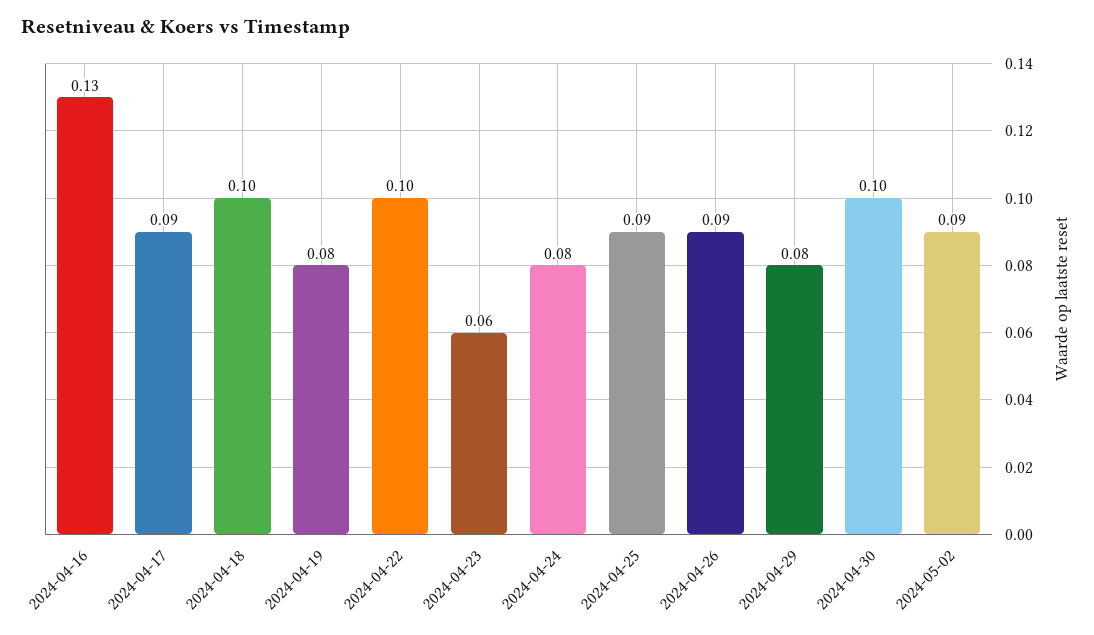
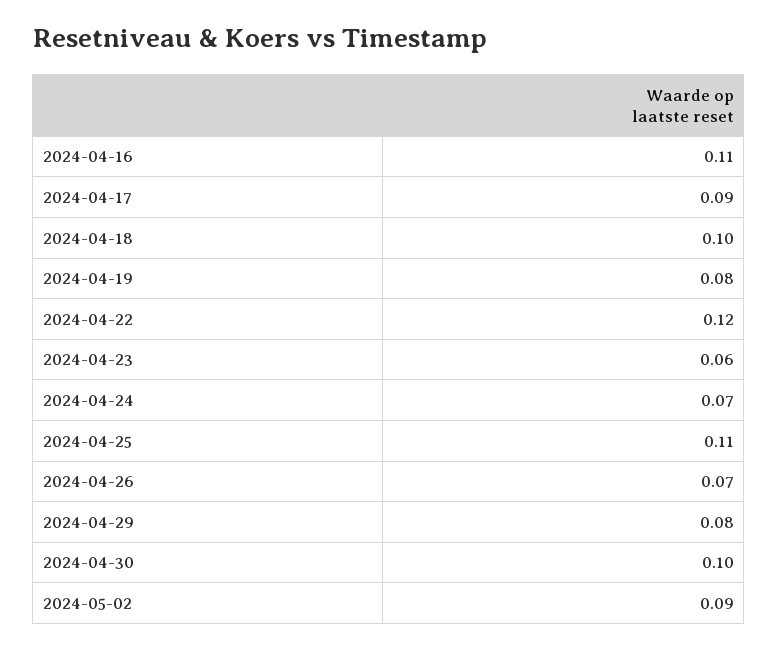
2024-04-16: 0.13 -> 0.11
2024-04-22: 0.1 -> 0.12
2024-04-24: 0.08 -> 0.07
2024-04-25: 0.09 -> 0.11
2024-04-26: 0.09 -> 0.07

